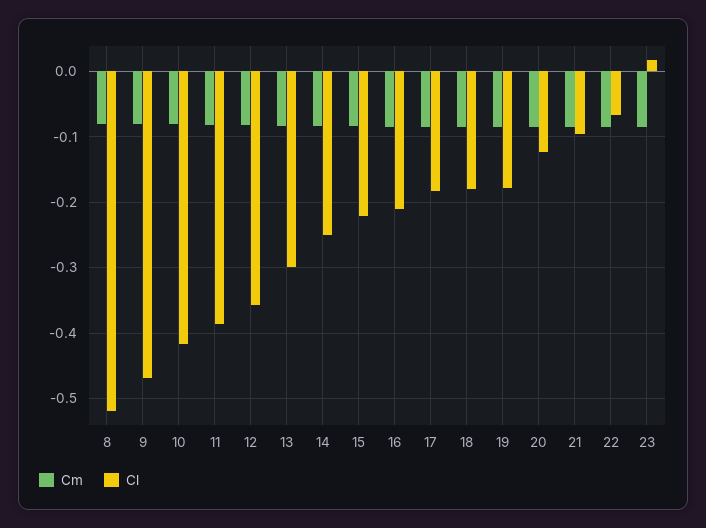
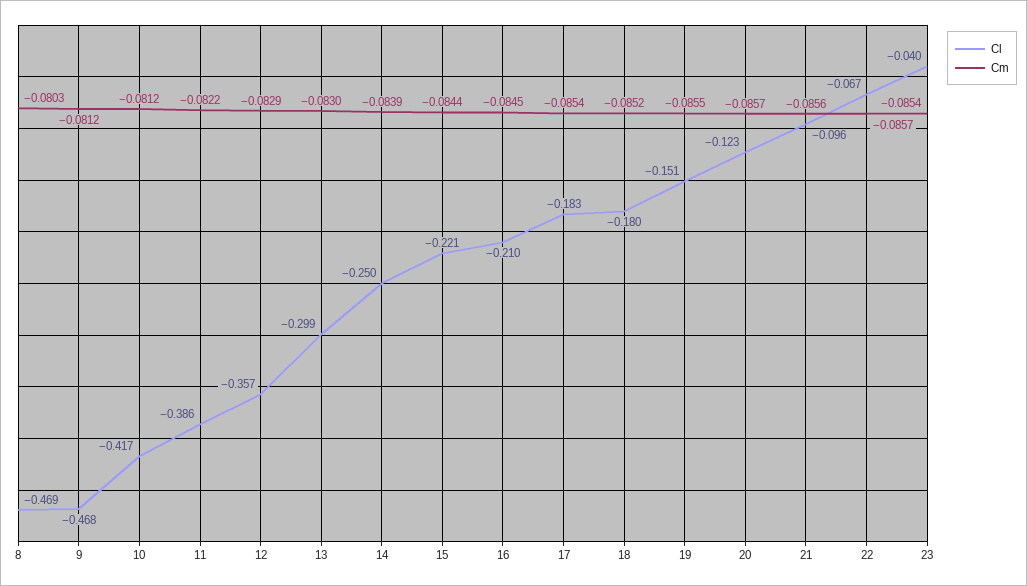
Cl, 8: -0.52 -> -0.469
Cl, 19: -0.18 -> -0.151
Cl, 23: 0.02 -> -0.04

